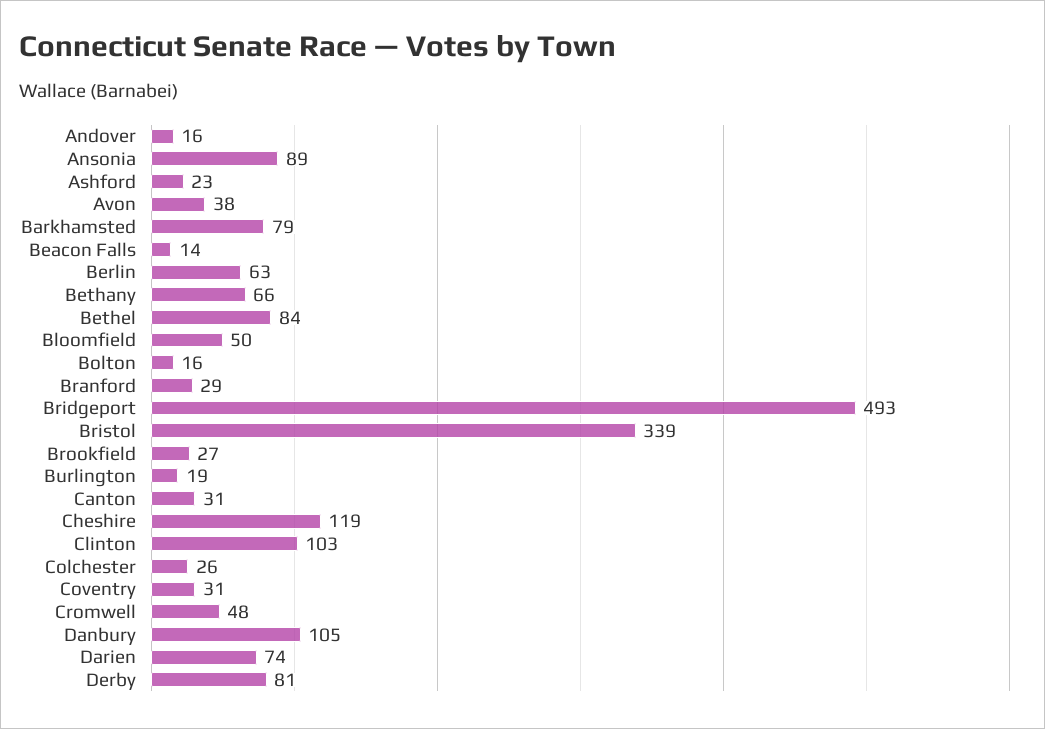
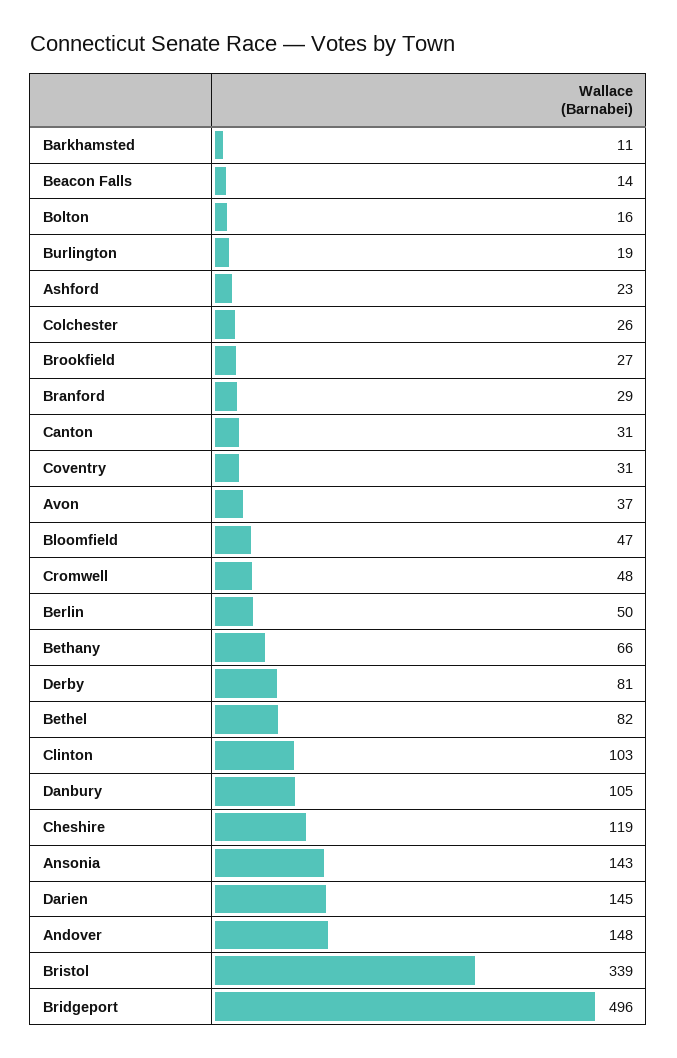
Andover: 16 -> 148
Ansonia: 89 -> 143
Avon: 38 -> 37
Barkhamsted: 79 -> 11
Berlin: 63 -> 50
Bethel: 84 -> 82
Bloomfield: 50 -> 47
Bridgeport: 493 -> 496
Darien: 74 -> 145

